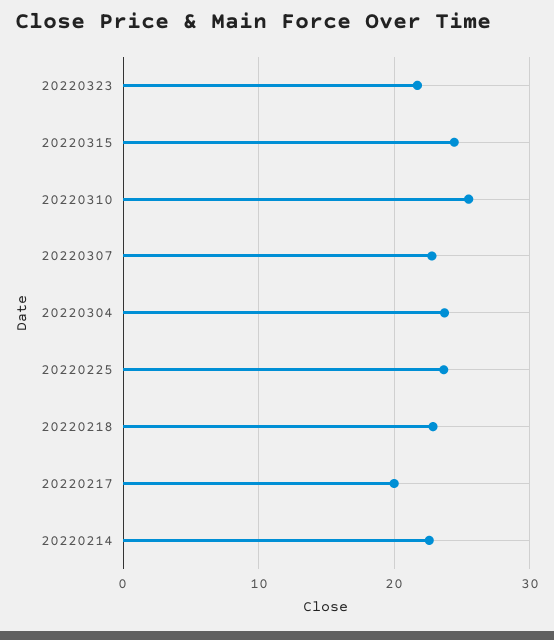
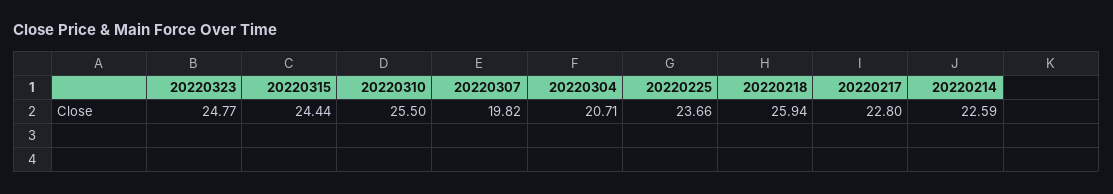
20220323: 22 -> 24.77
20220307: 23 -> 19.82
20220304: 24 -> 20.71
20220218: 23 -> 25.94
20220217: 20 -> 22.8

